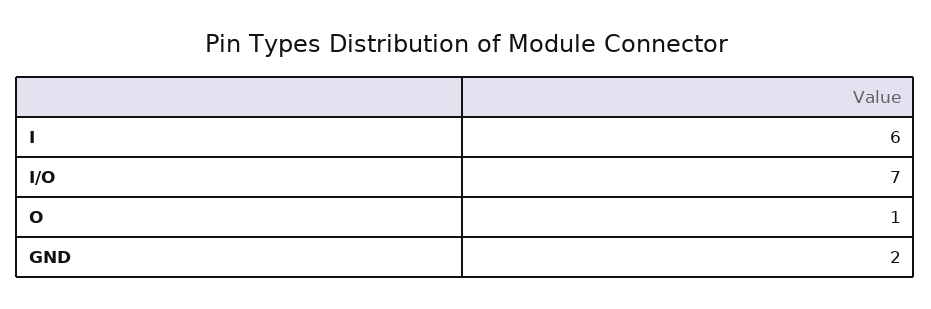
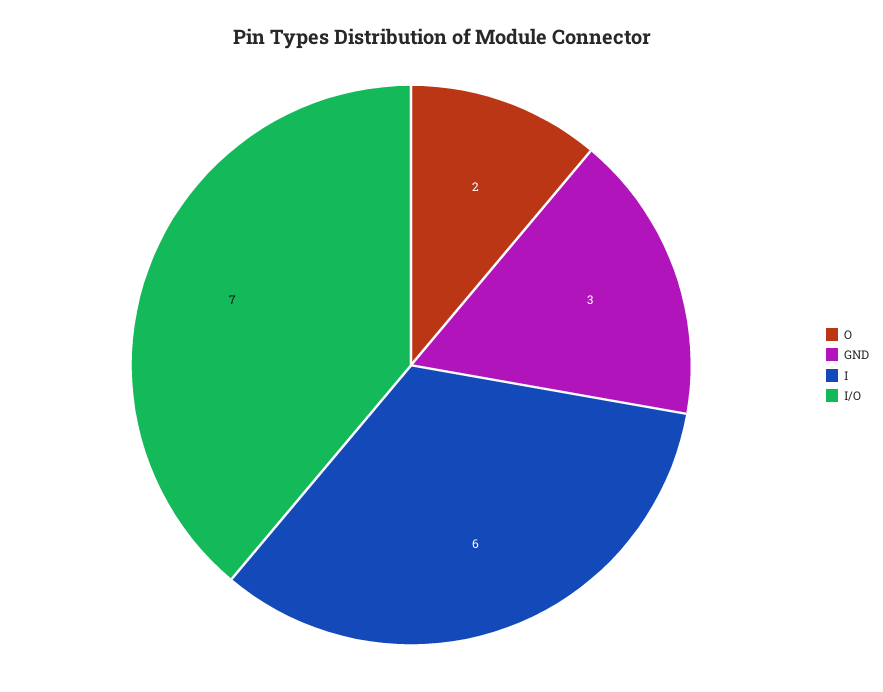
O: 1 -> 2
GND: 2 -> 3

